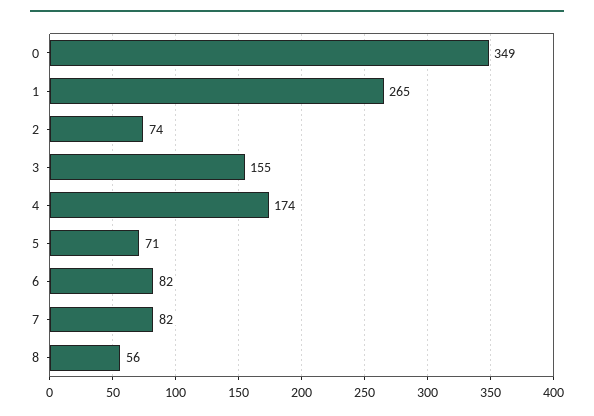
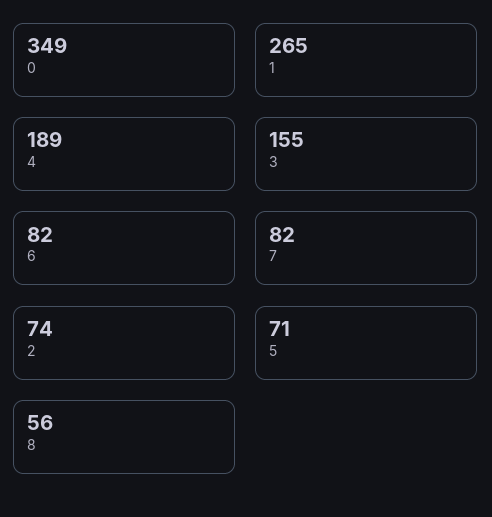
4: 174 -> 189

